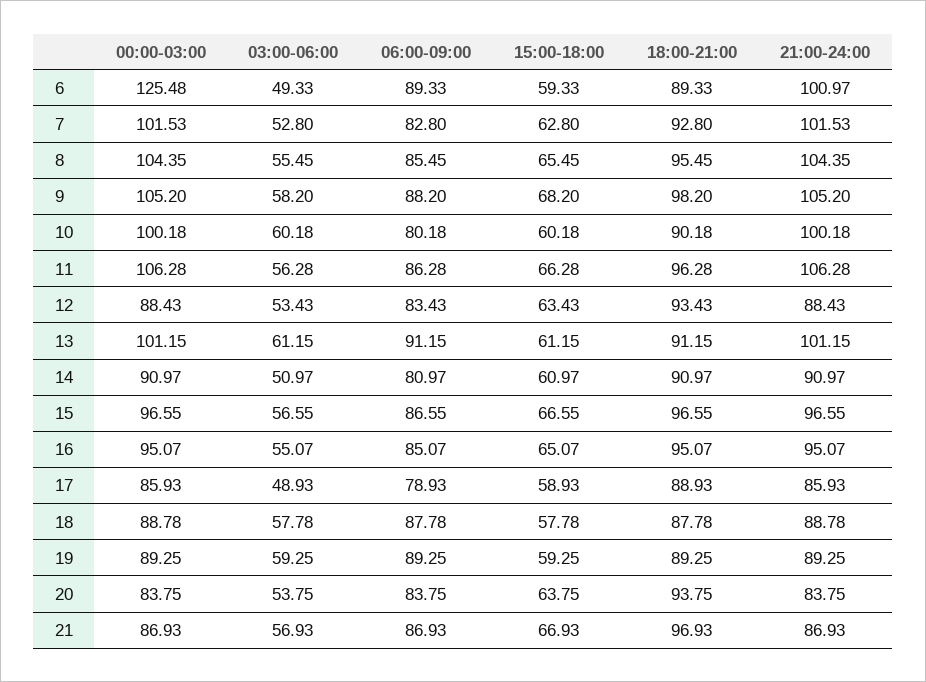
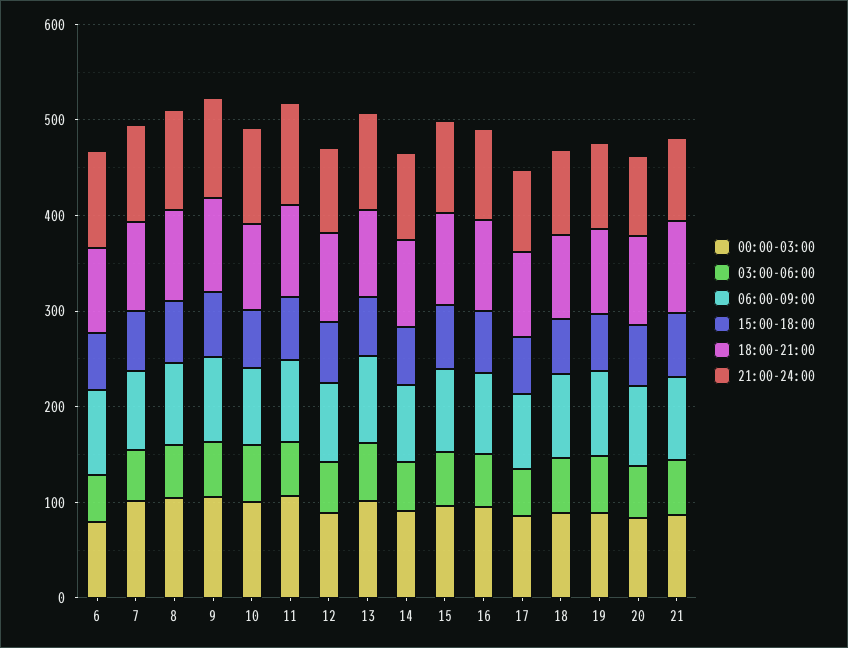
00:00-03:00, 6: 125.48 -> 80

